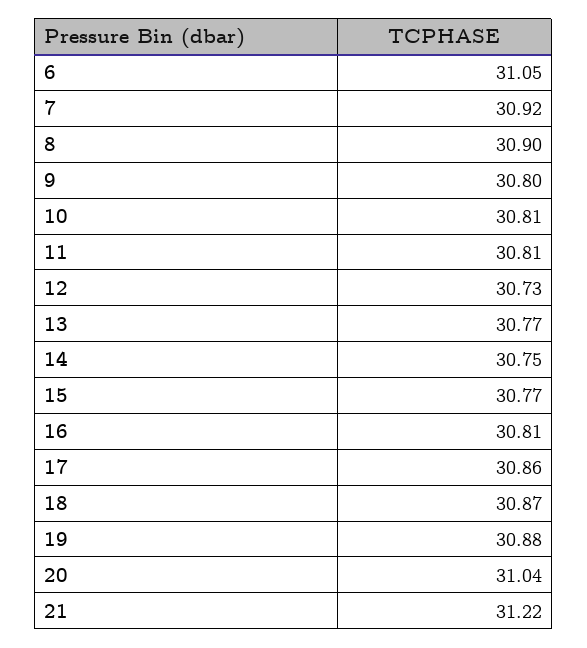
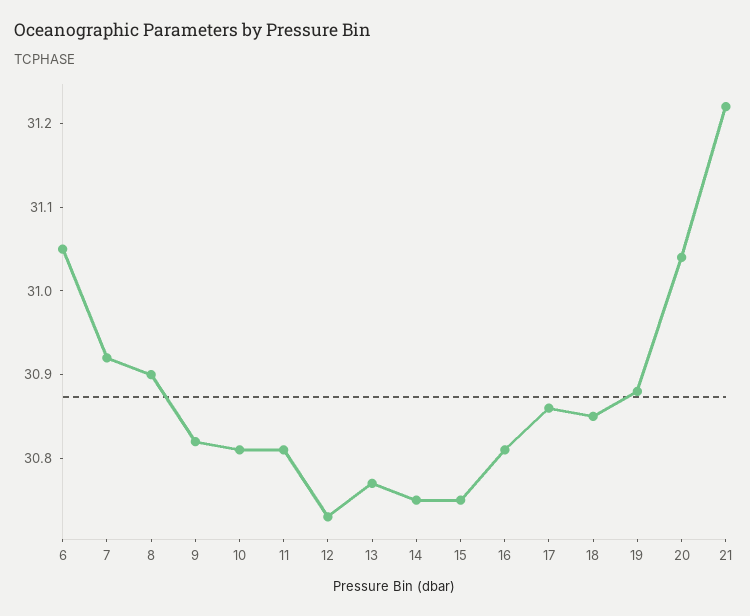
9: 30.8 -> 30.82
15: 30.77 -> 30.75
18: 30.87 -> 30.85

